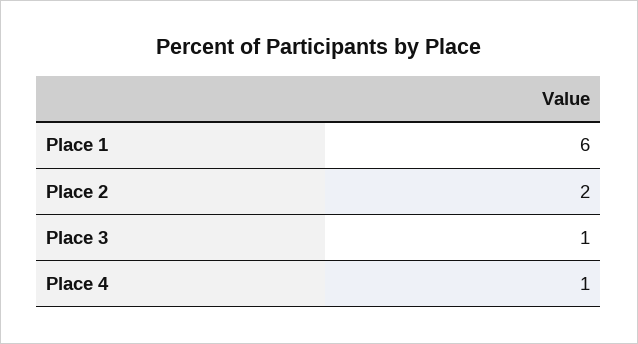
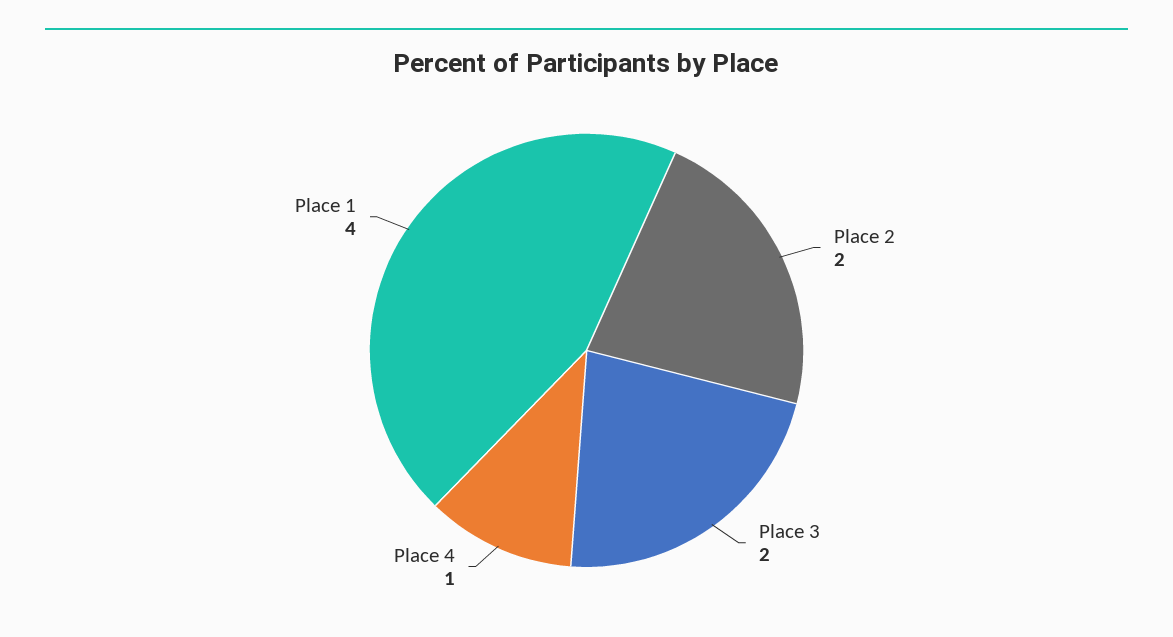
Place 1: 6 -> 4
Place 3: 1 -> 2

